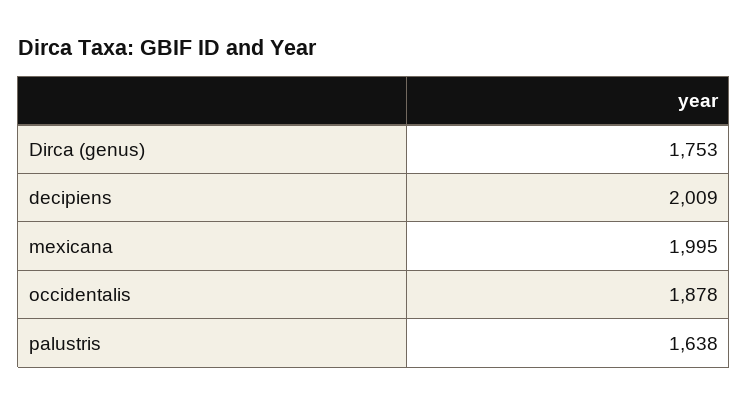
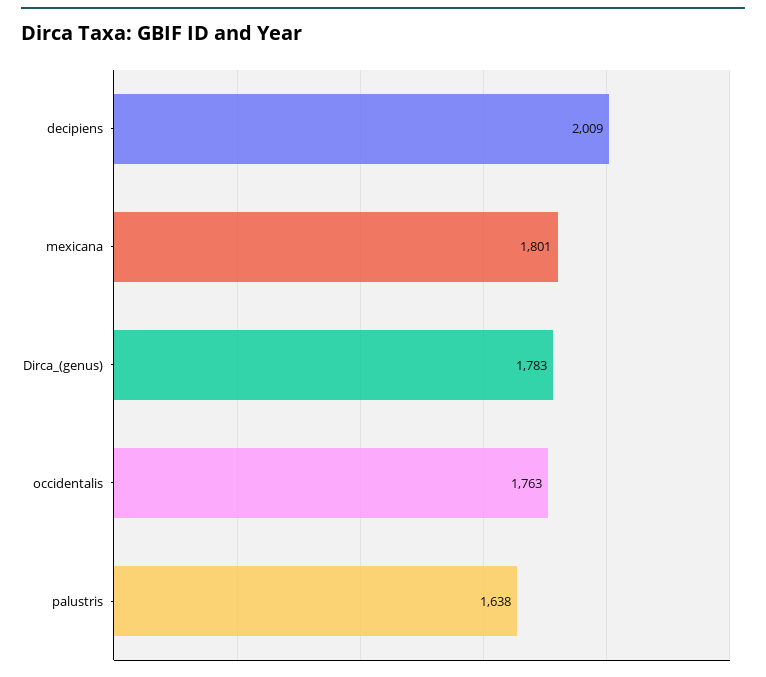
Dirca (genus): 1753 -> 1783
mexicana: 1995 -> 1801
occidentalis: 1878 -> 1763

